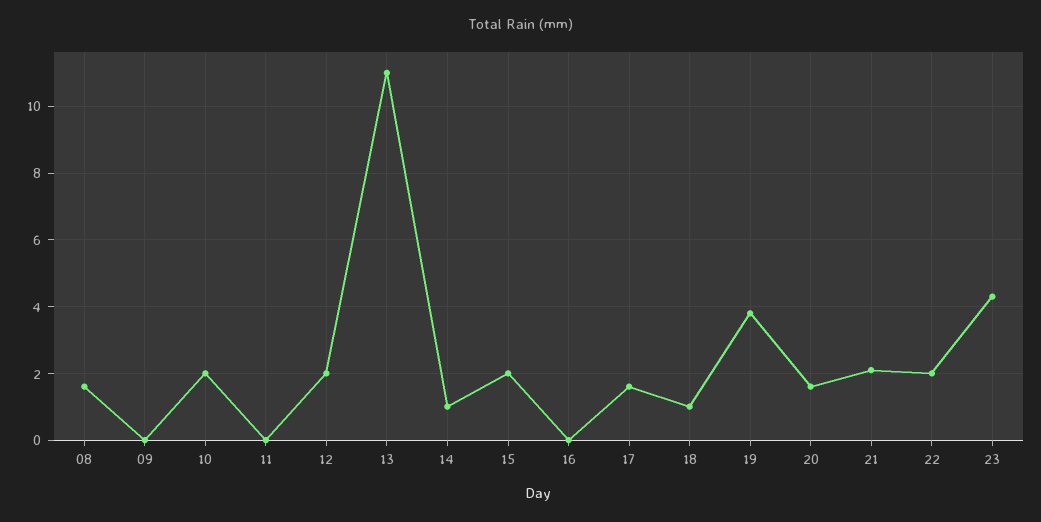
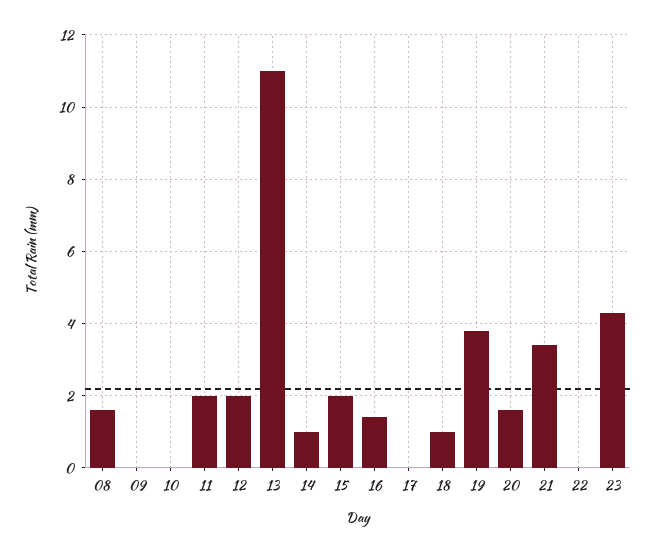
10: 2 -> 0
11: 0 -> 2
16: 0 -> 1.5
17: 1.5 -> 0
21: 2 -> 3.5
22: 2 -> 0

